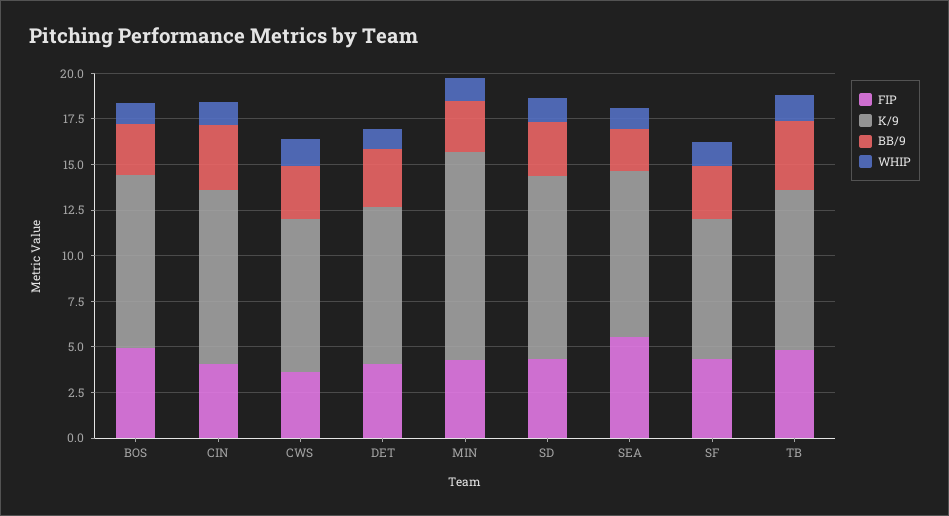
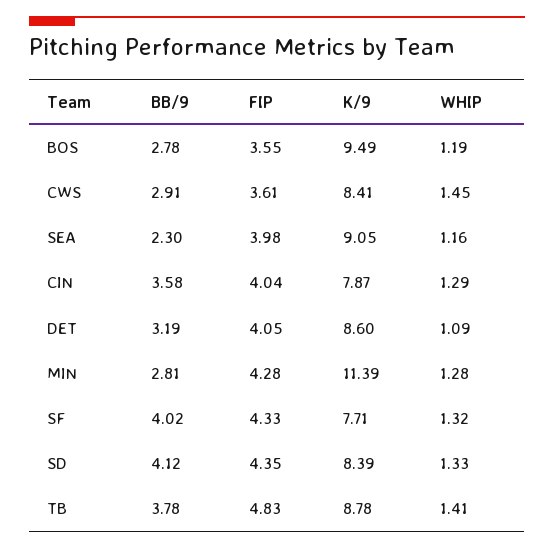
FIP, BOS: 5 -> 3.55
K/9, CIN: 9.5 -> 7.87
K/9, SD: 10 -> 8.39
BB/9, SD: 3 -> 4.12
FIP, SEA: 5.5 -> 3.98
BB/9, SF: 3 -> 4.02

